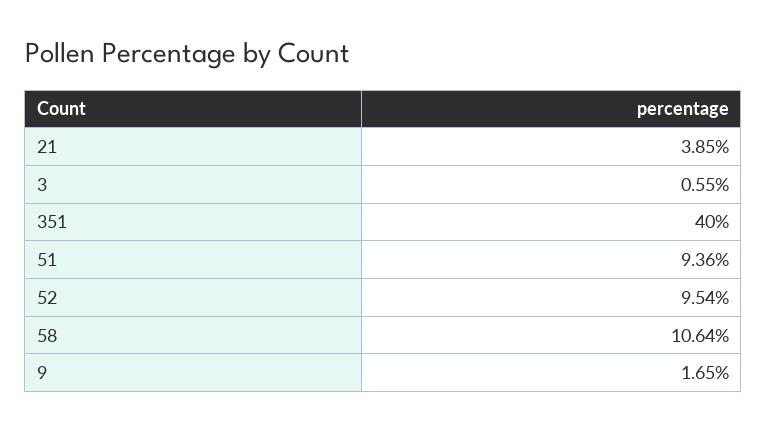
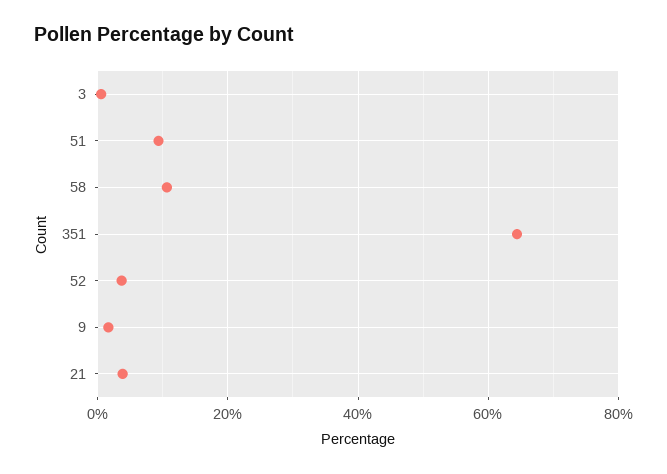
351: 40 -> 64
52: 9.54 -> 4

